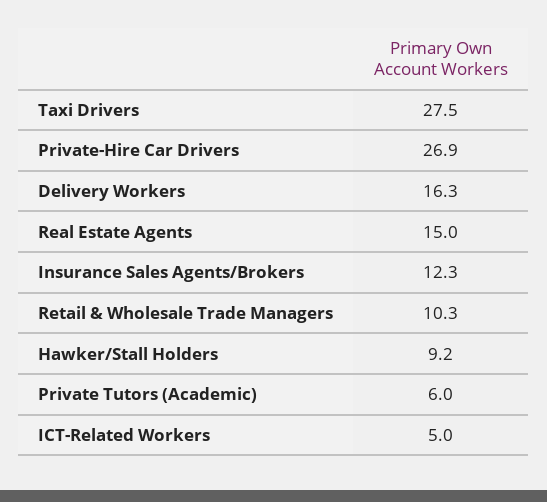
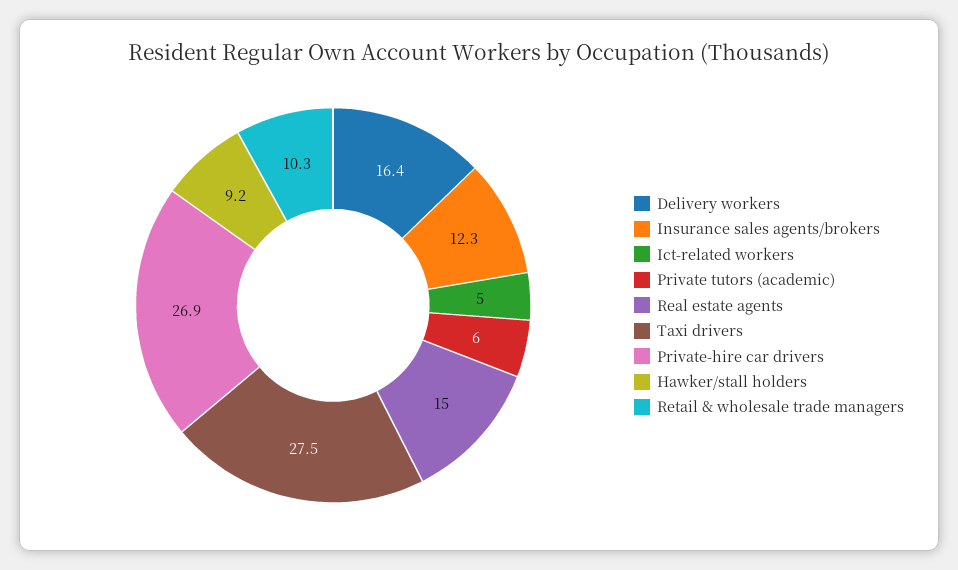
Delivery Workers: 16.3 -> 16.4

